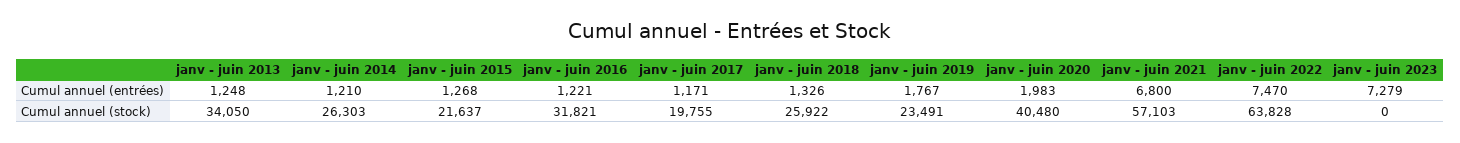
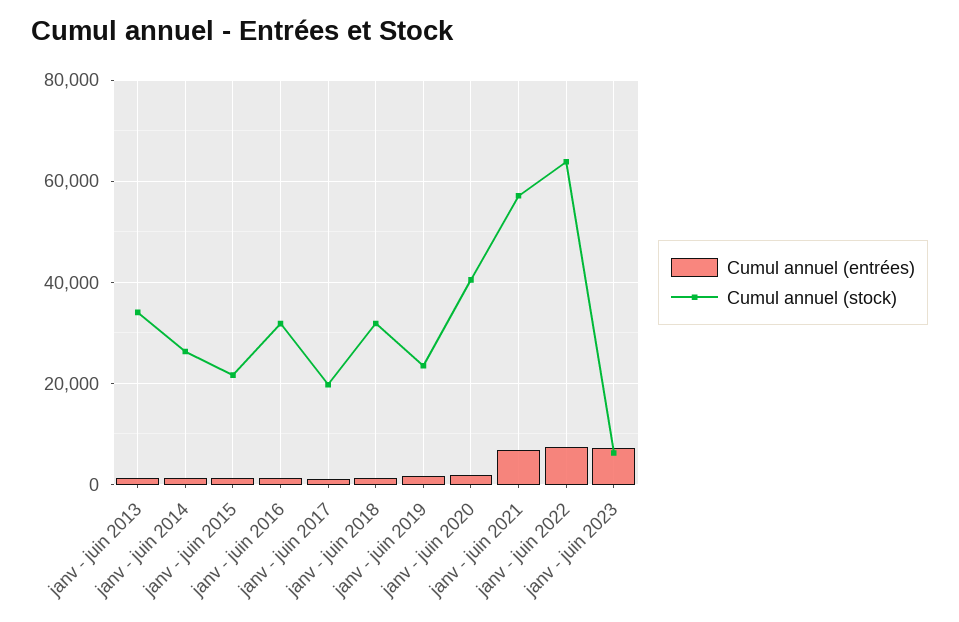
Cumul annuel (stock), janv - juin 2018: 25922 -> 32000
Cumul annuel (stock), janv - juin 2023: 0 -> 6000

